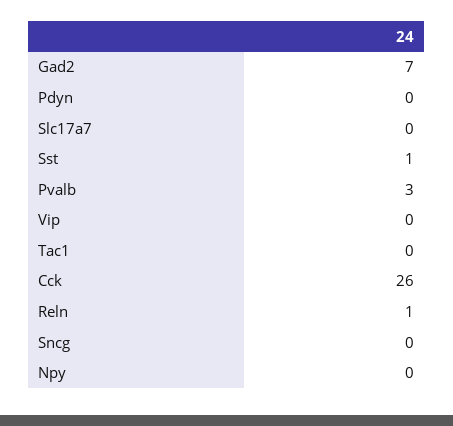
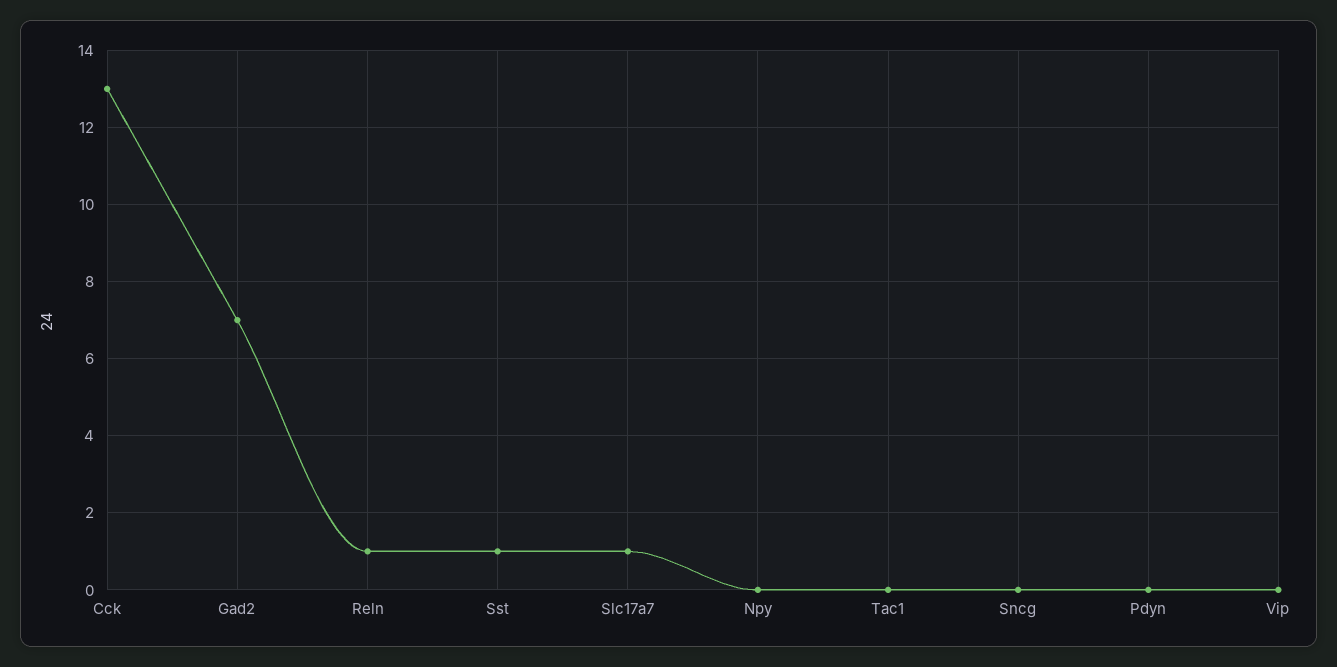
Slc17a7: 0 -> 1
Pvalb: 3 -> none
Cck: 26 -> 13

